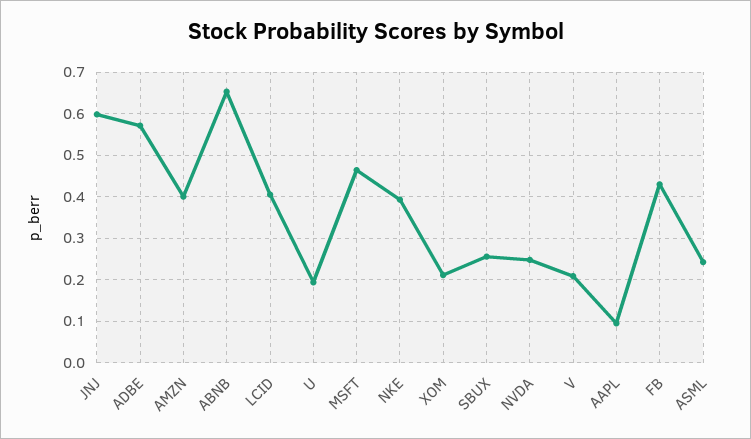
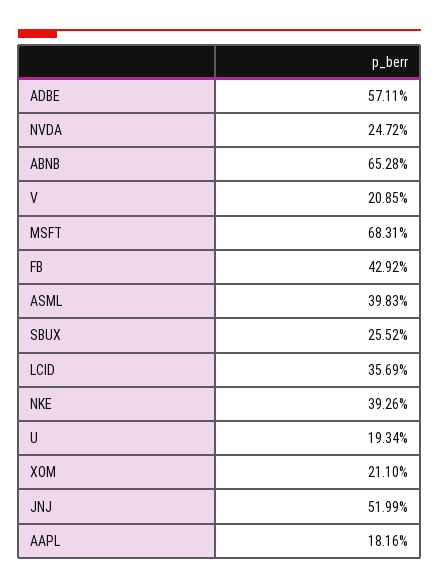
JNJ: 0.6 -> 0.5199
AMZN: 0.4 -> none
LCID: 0.4 -> 0.3569
MSFT: 0.46 -> 0.6831
AAPL: 0.1 -> 0.1816
ASML: 0.24 -> 0.3983

